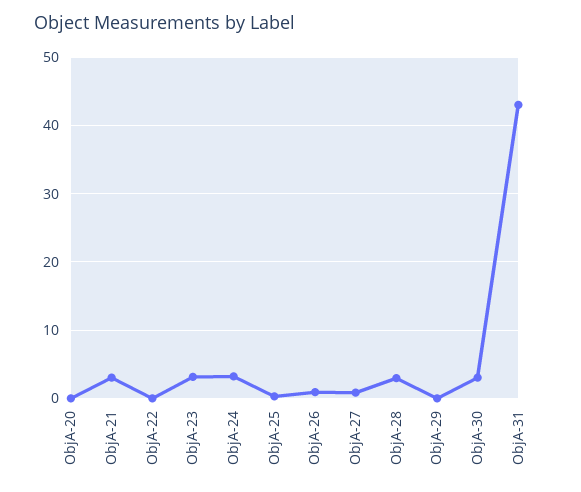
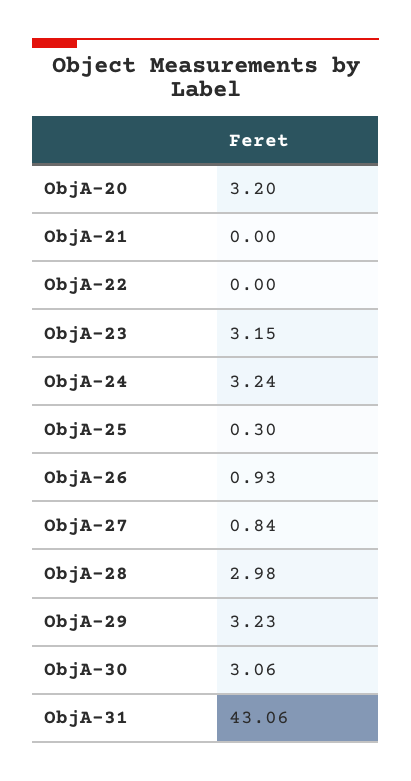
ObjA-20: 0 -> 3.2
ObjA-21: 3 -> 0
ObjA-29: 0 -> 3.23

